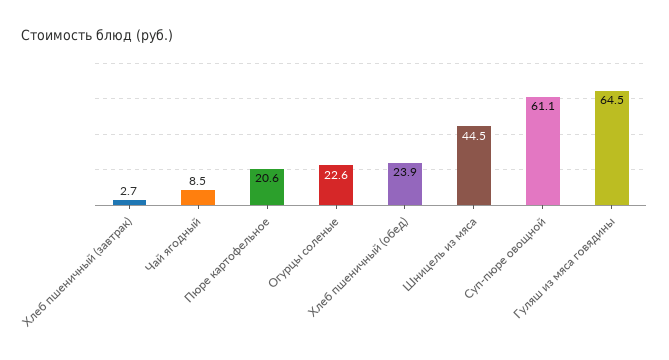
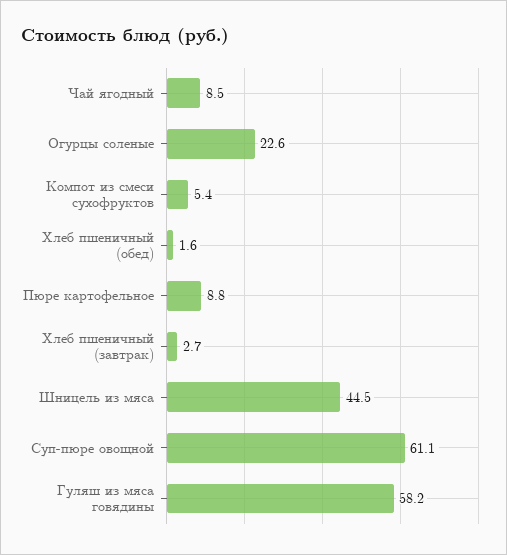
Пюре картофельное: 20.6 -> 8.8
Хлеб пшеничный (обед): 23.9 -> 1.6
Гуляш из мяса говядины: 64.5 -> 58.2
Компот из смеси сухофруктов: none -> 5.4

